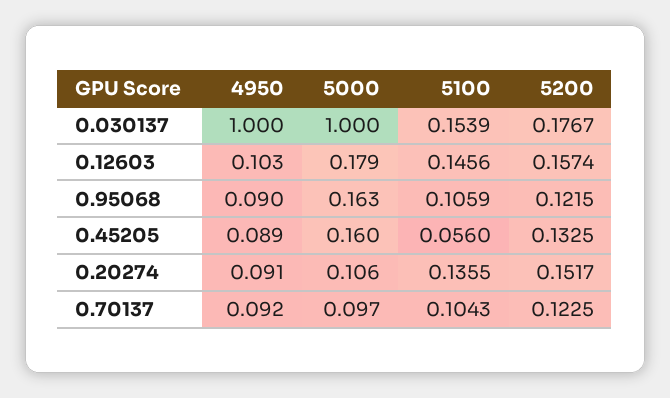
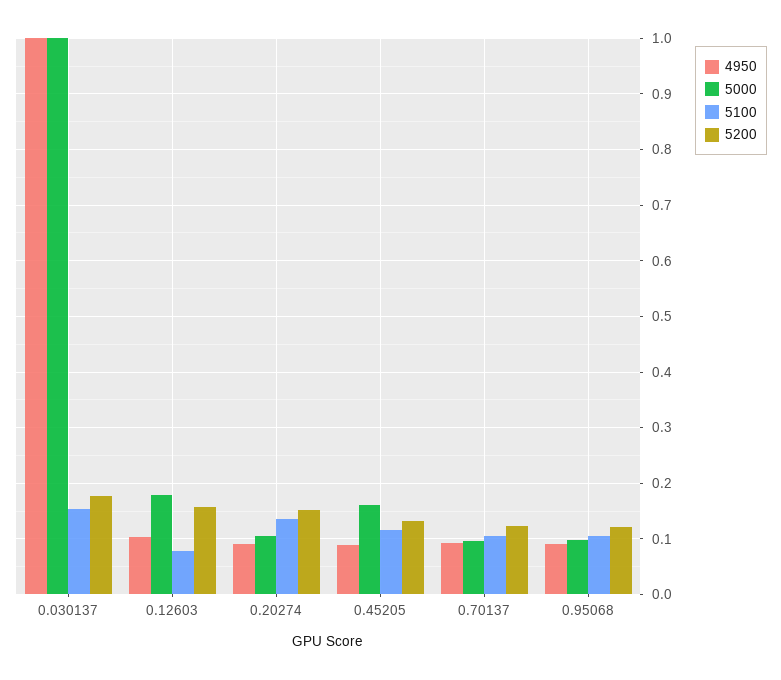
5100, 0.12603: 0.1456 -> 0.08
5000, 0.95068: 0.163 -> 0.1
5100, 0.45205: 0.056 -> 0.12

